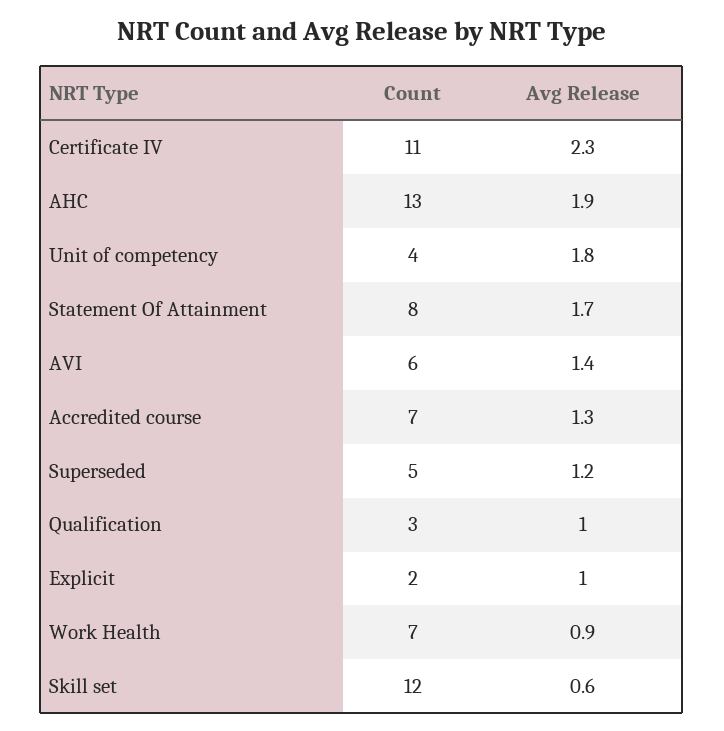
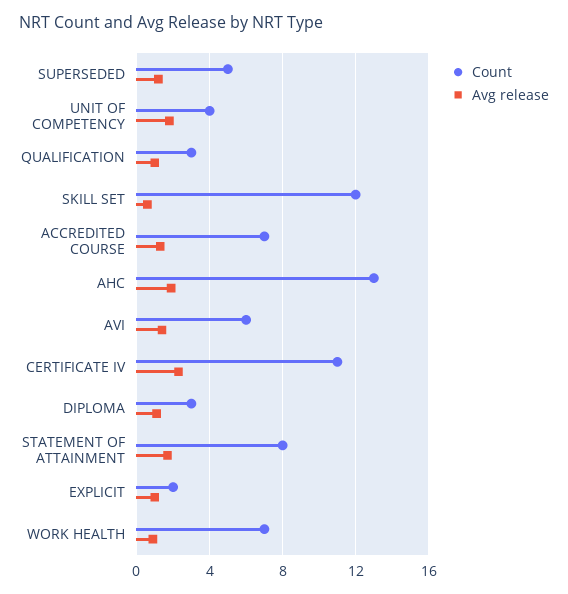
Count, DIPLOMA: none -> 3
Avg Release, DIPLOMA: none -> 1

